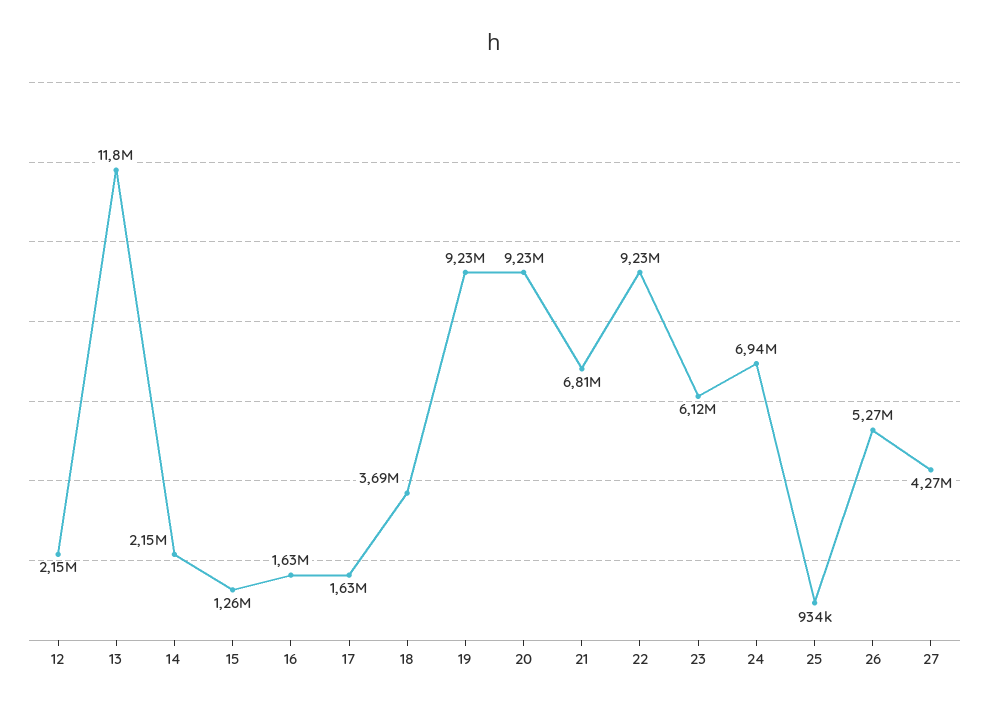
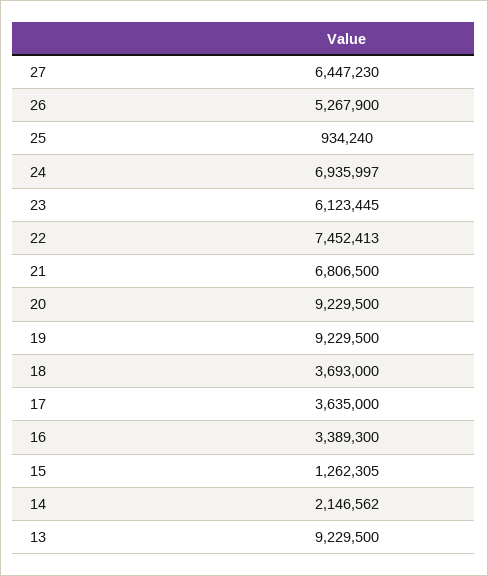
12: 2150000 -> none
13: 11800000 -> 9229500
16: 1630000 -> 3389300
17: 1630000 -> 3635000
22: 9230000 -> 7452413
27: 4270000 -> 6447230

